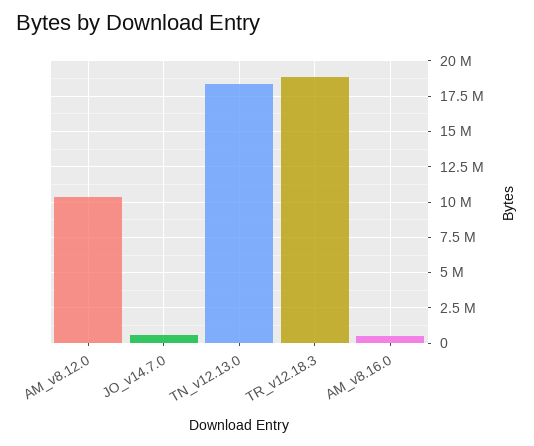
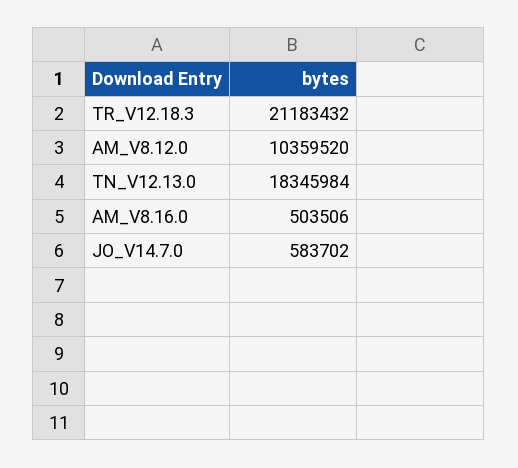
TR_v12.18.3: 19000000 -> 21183432

